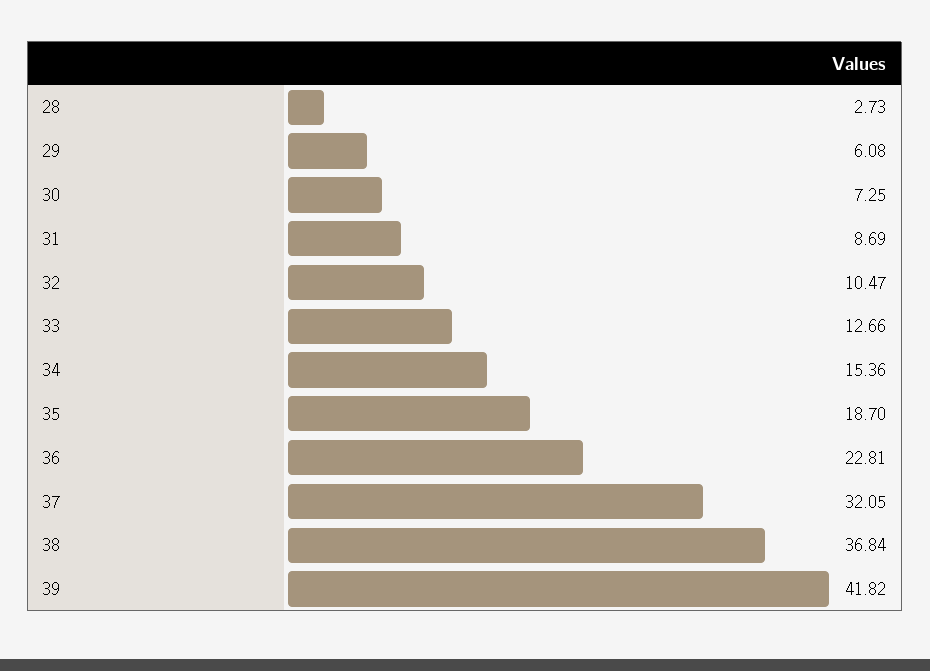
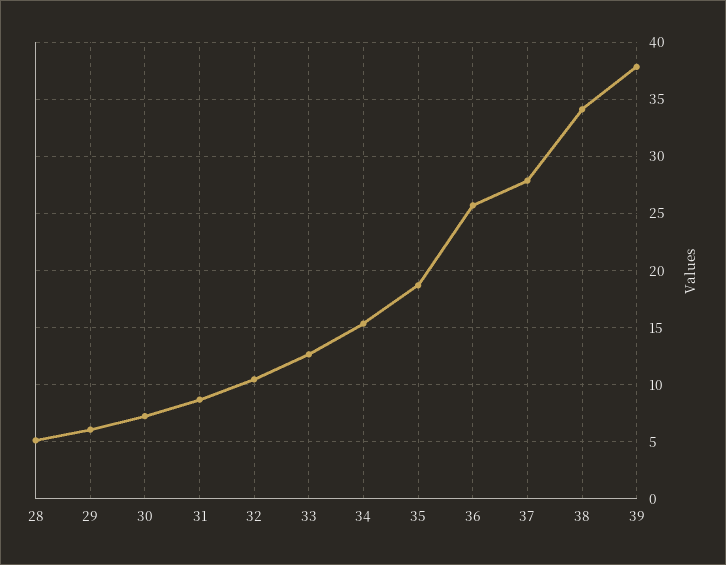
28: 2.73 -> 5
36: 22.81 -> 26
37: 32.05 -> 28
38: 36.84 -> 34
39: 41.82 -> 38

